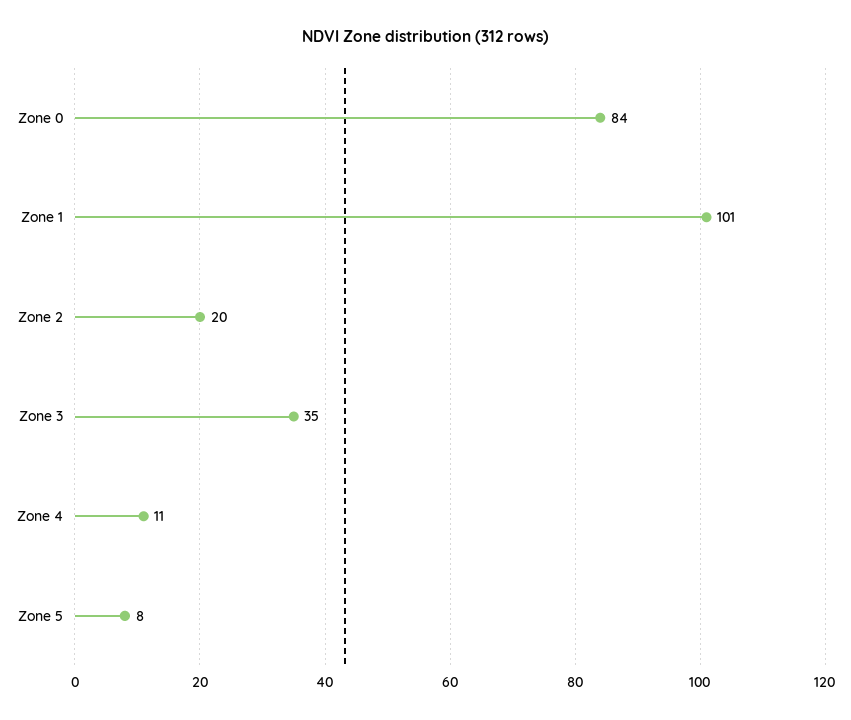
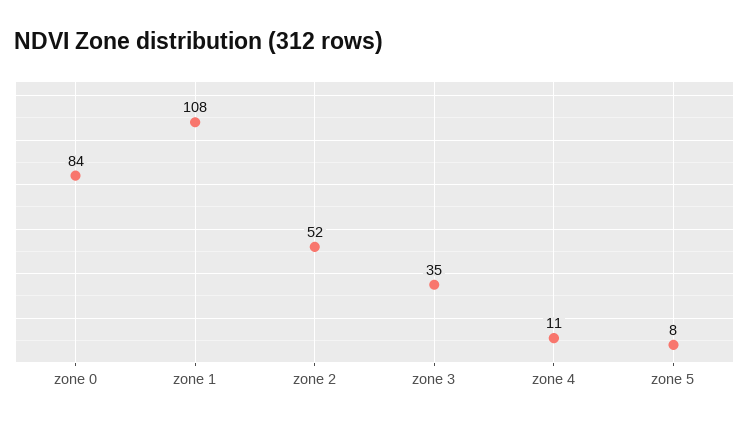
Zone 1: 101 -> 108
Zone 2: 20 -> 52

